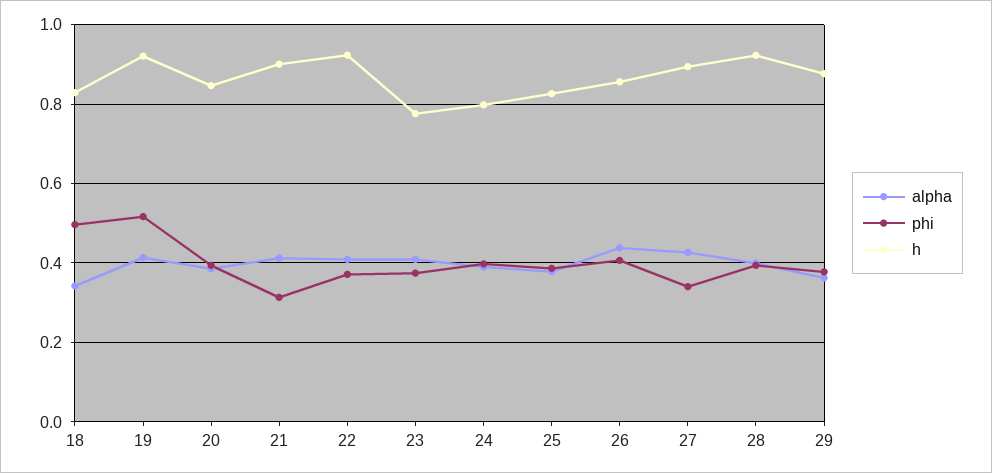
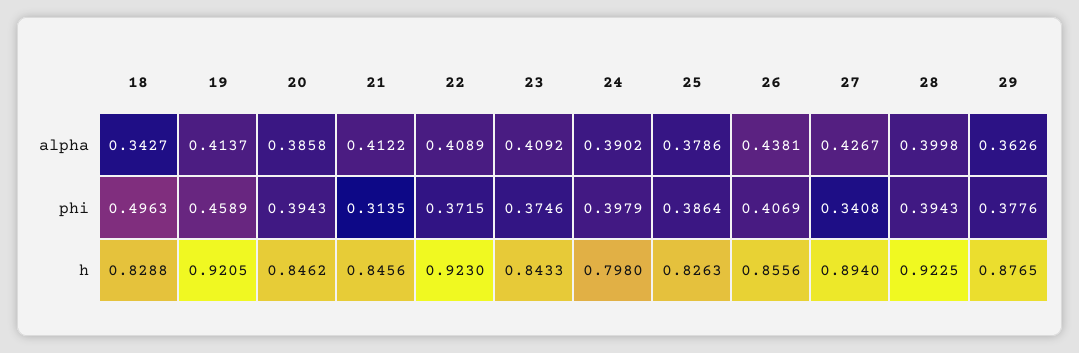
phi, 19: 0.52 -> 0.4589
h, 21: 0.9 -> 0.8456
h, 23: 0.78 -> 0.8433

